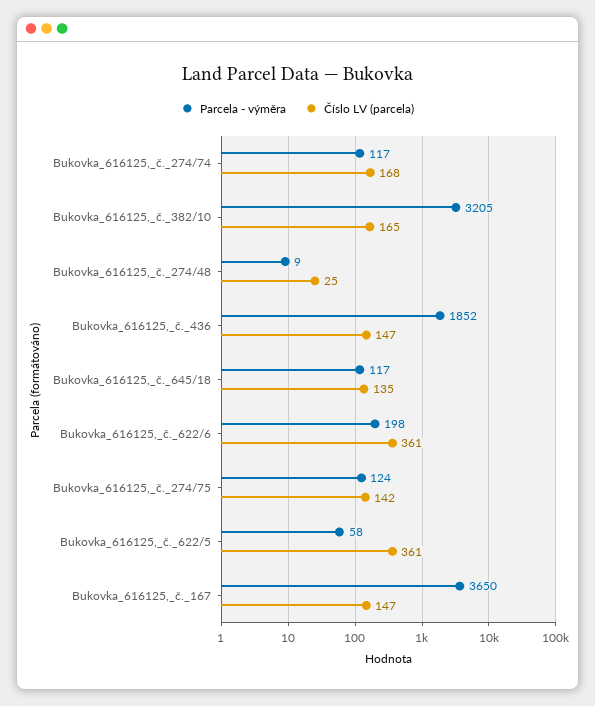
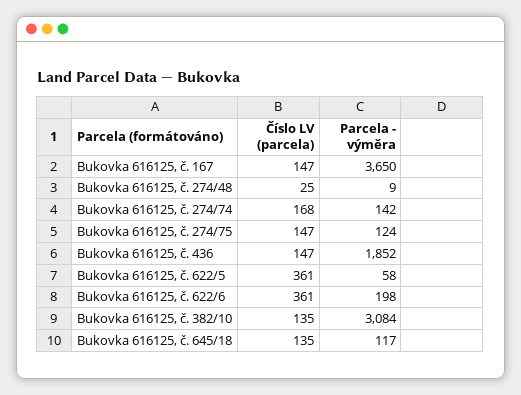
Parcela - výměra, Bukovka_616125,_č._274/74: 117 -> 142
Parcela - výměra, Bukovka_616125,_č._382/10: 3205 -> 3084
Číslo LV (parcela), Bukovka_616125,_č._382/10: 165 -> 135
Číslo LV (parcela), Bukovka_616125,_č._274/75: 142 -> 147

